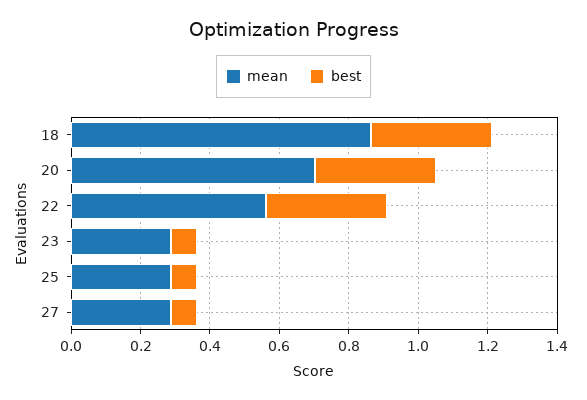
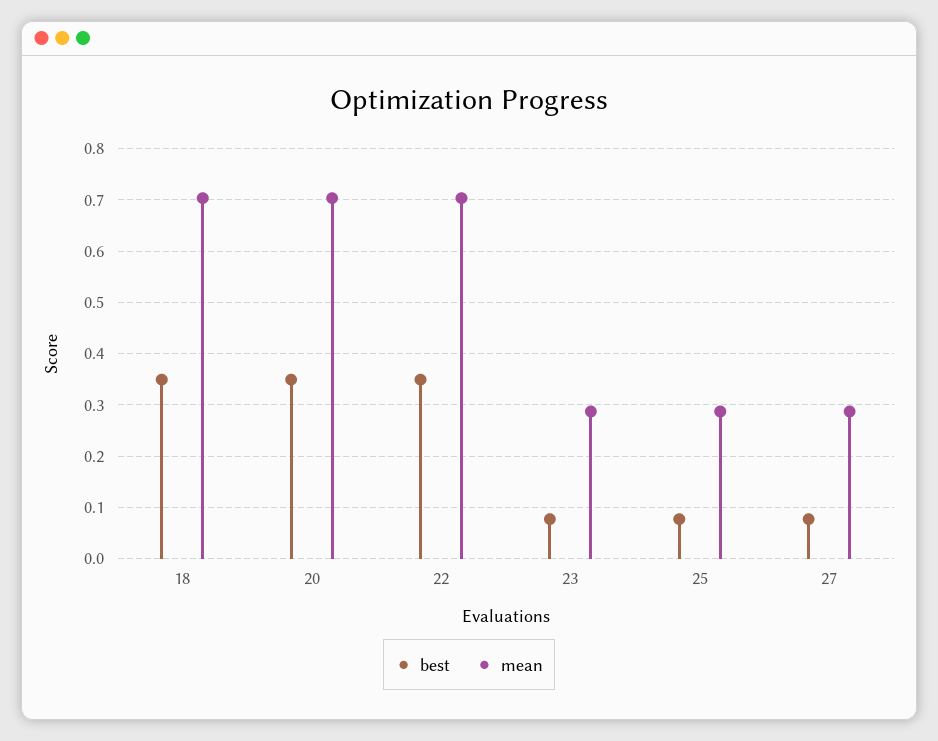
mean, 18: 0.85 -> 0.7
mean, 22: 0.55 -> 0.7

